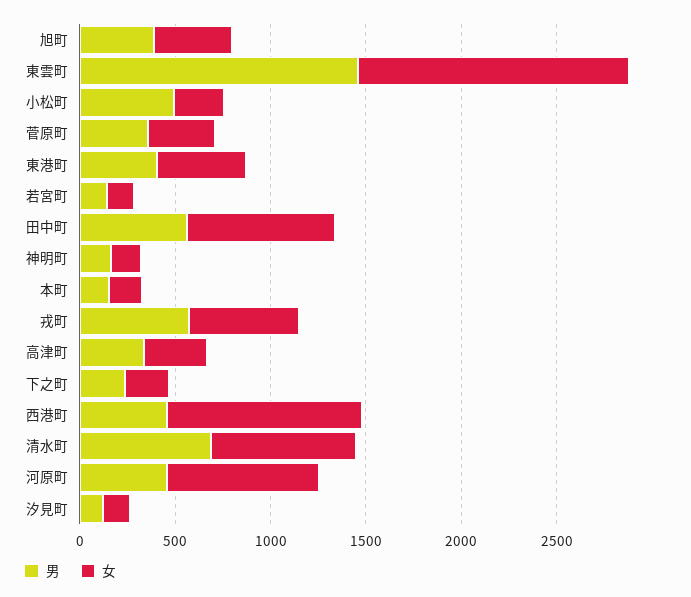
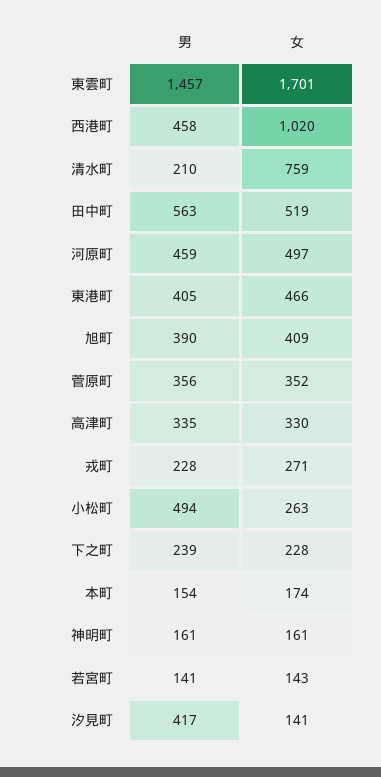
女, 東雲町: 1400 -> 1701
女, 田中町: 800 -> 519
男, 戎町: 600 -> 228
女, 戎町: 600 -> 271
男, 清水町: 700 -> 210
女, 河原町: 800 -> 497
男, 汐見町: 100 -> 417

